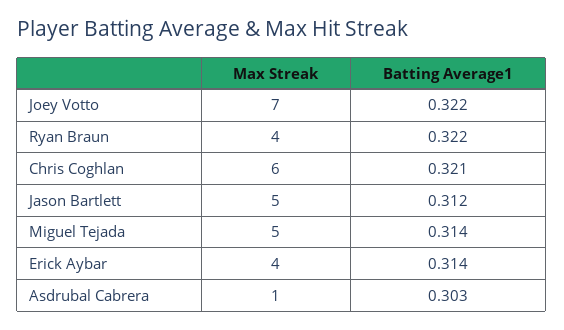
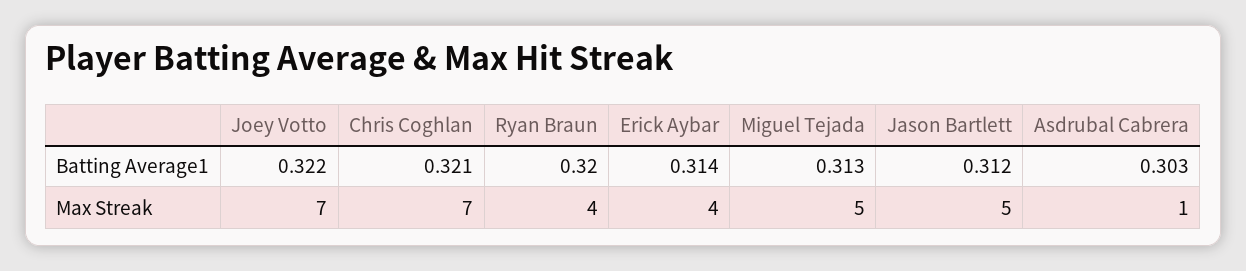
Batting Average1, Ryan Braun: 0.322 -> 0.32
Max Streak, Chris Coghlan: 6 -> 7
Batting Average1, Miguel Tejada: 0.314 -> 0.313

